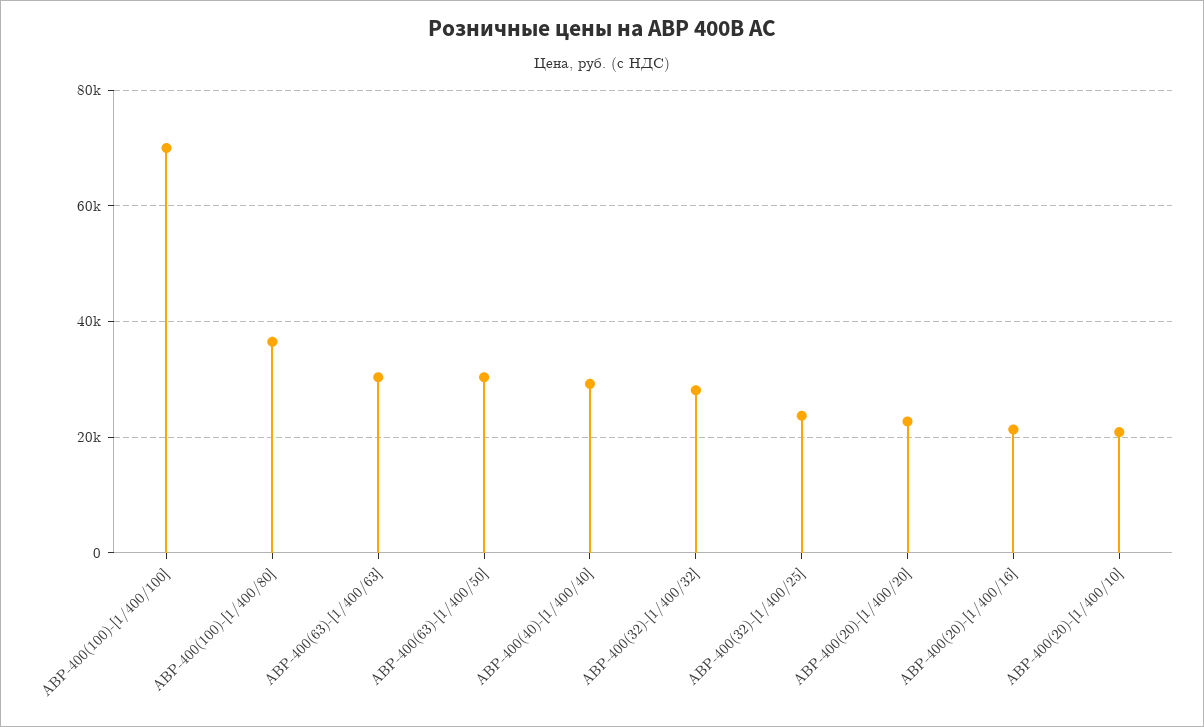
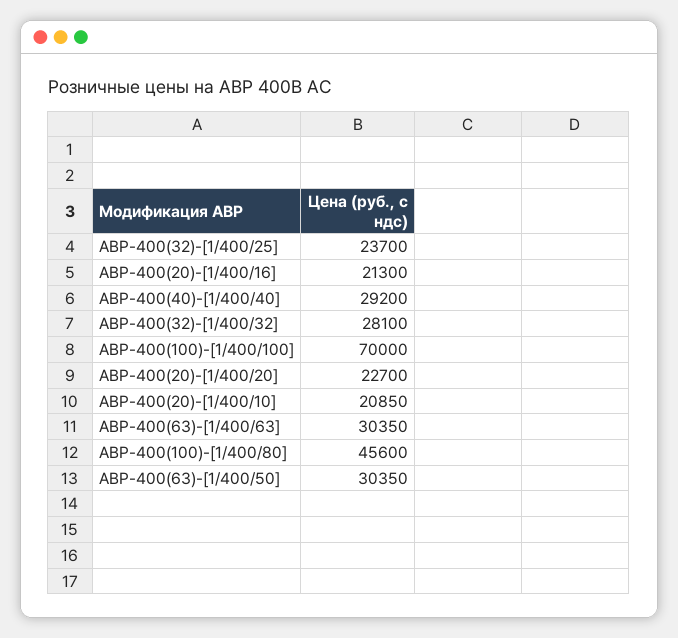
АВР-400(100)-[1/400/80]: 36000 -> 45600

